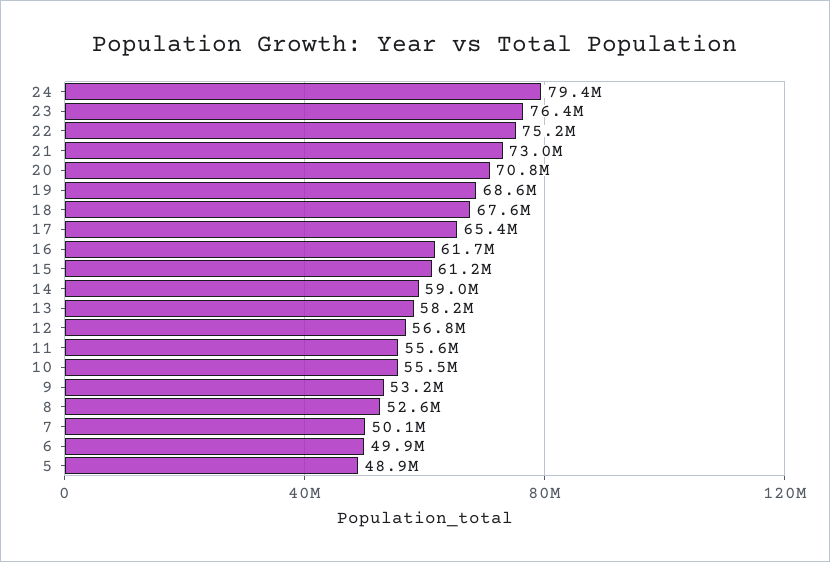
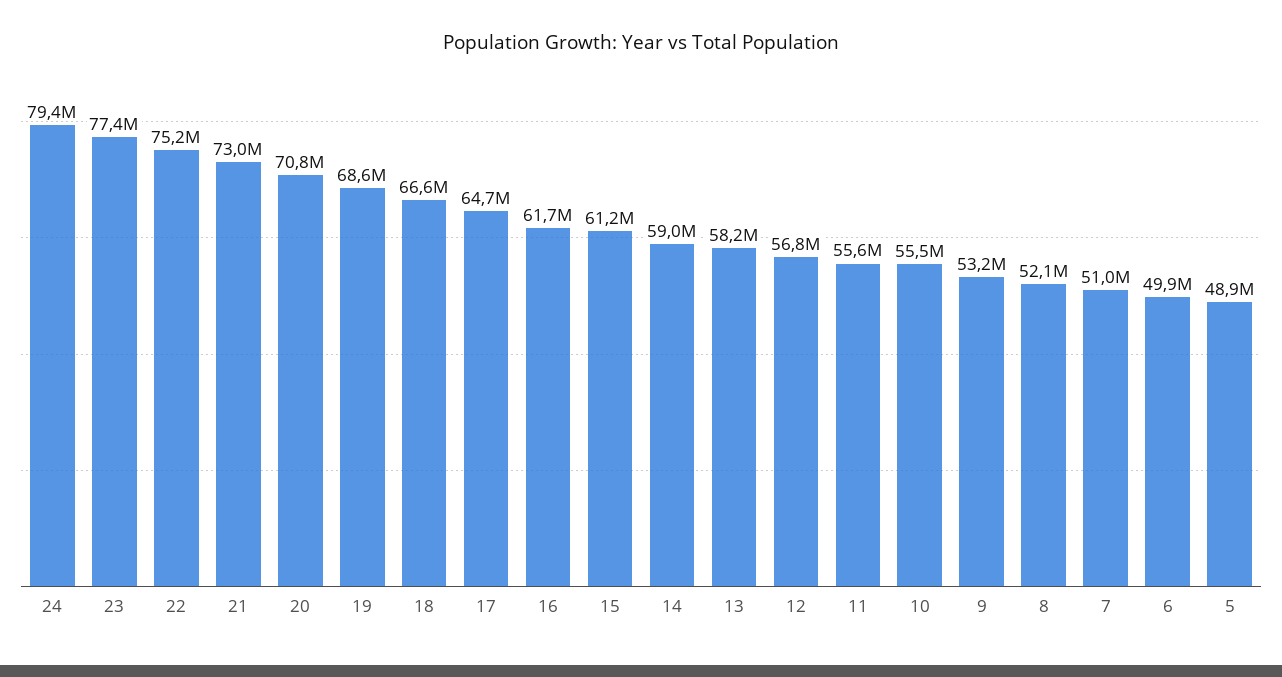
23: 76400000 -> 77400000
18: 67600000 -> 66600000
17: 65400000 -> 64700000
8: 52600000 -> 52100000
7: 50100000 -> 51000000

